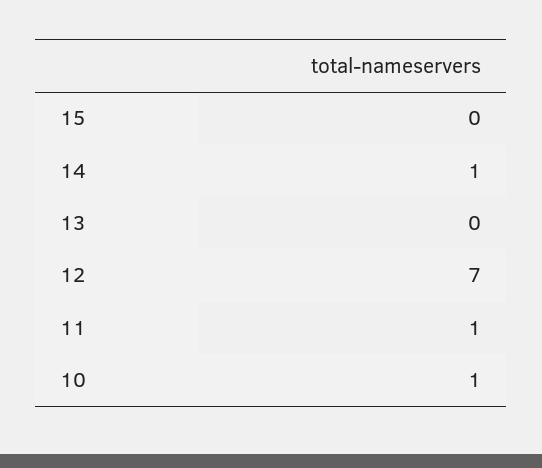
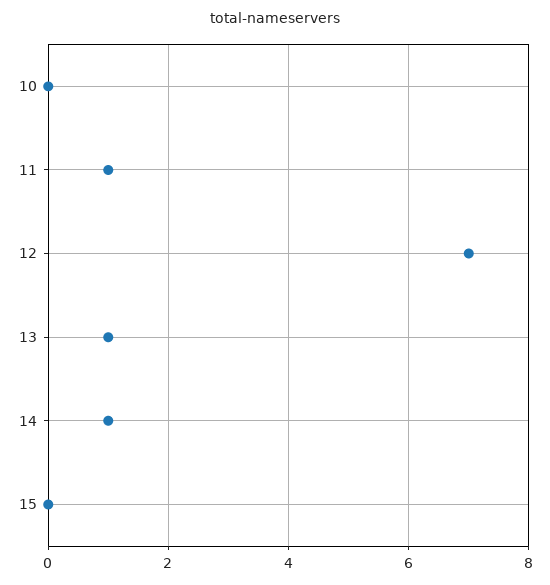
13: 0 -> 1
10: 1 -> 0

